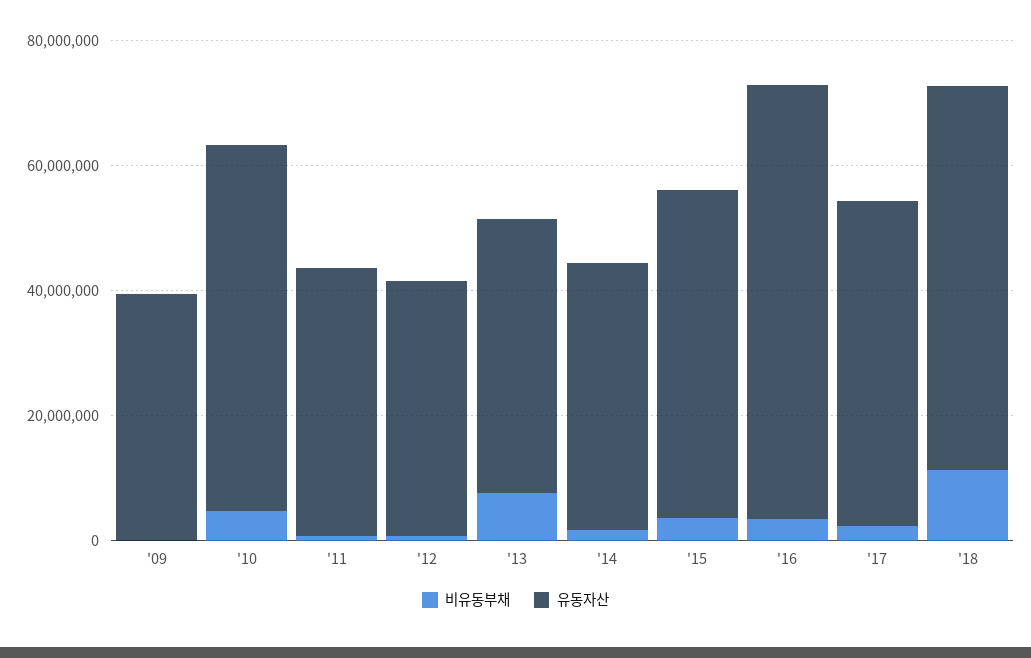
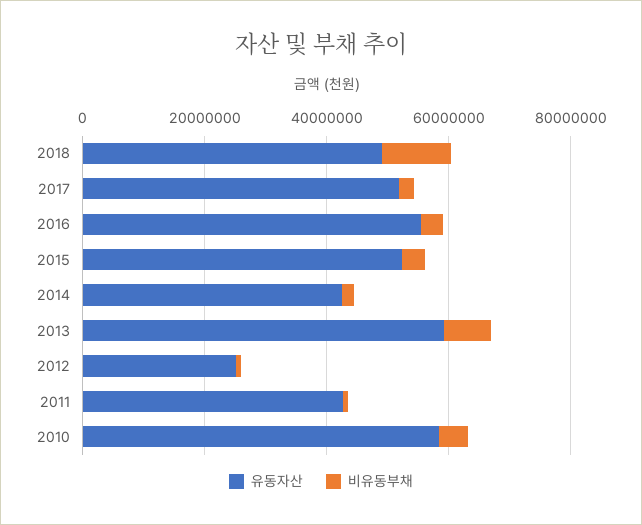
비유동부채, '09: 0 -> none
유동자산, '09: 40000000 -> none
유동자산, '12: 40000000 -> 25000000
유동자산, '13: 45000000 -> 60000000
유동자산, '16: 70000000 -> 55000000
유동자산, '18: 60000000 -> 50000000

